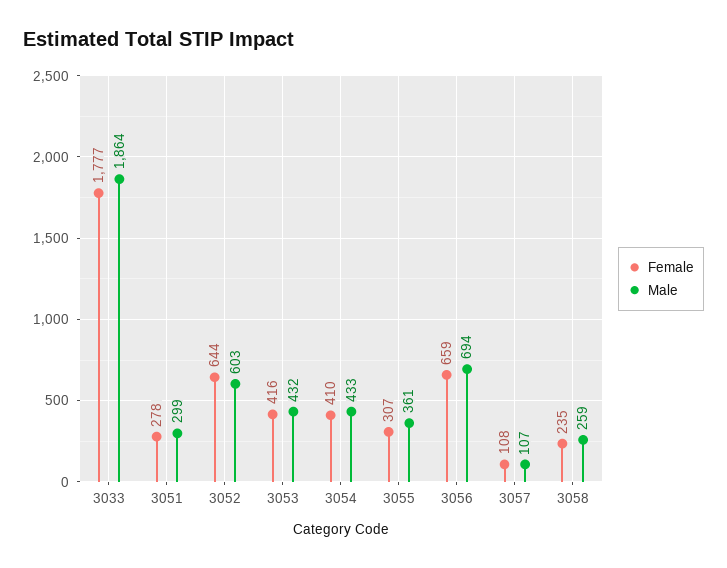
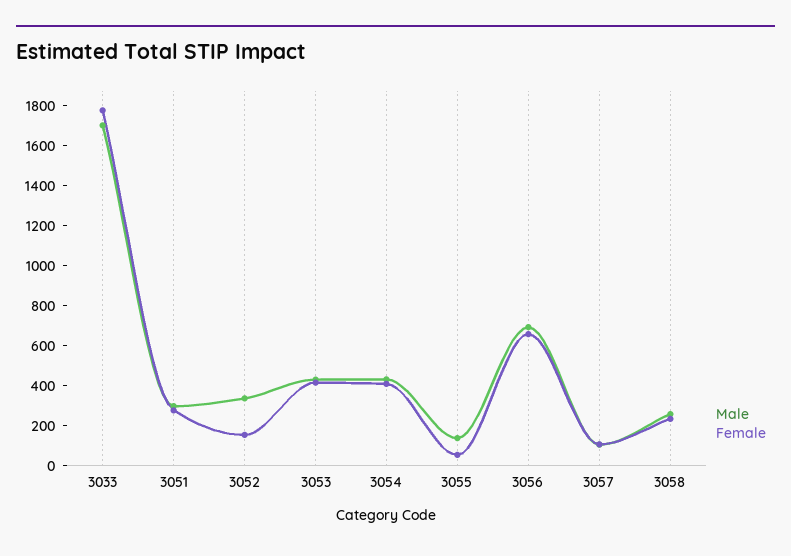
Male, 3033: 1864 -> 1700
Female, 3052: 644 -> 150
Male, 3052: 603 -> 350
Female, 3055: 307 -> 50
Male, 3055: 361 -> 150

